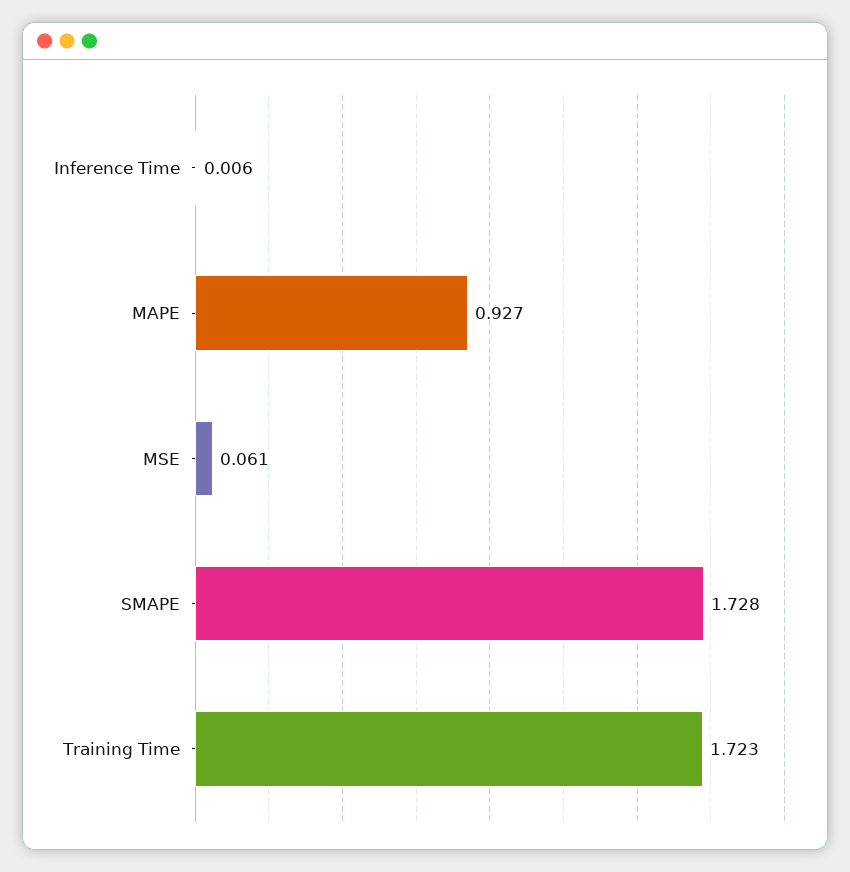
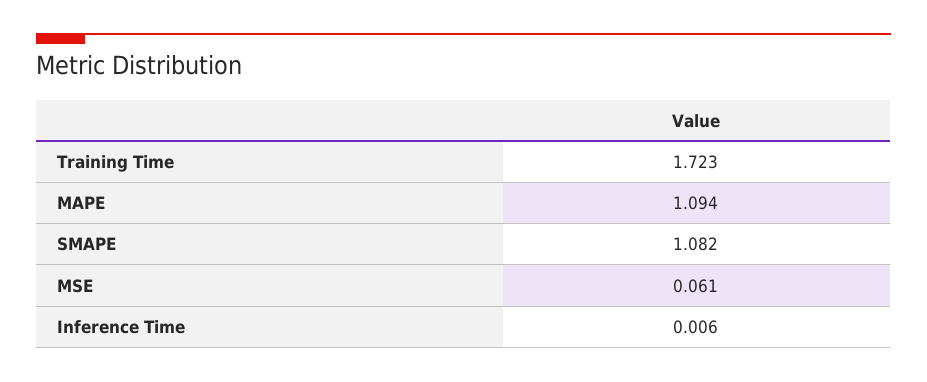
MAPE: 0.927 -> 1.094
SMAPE: 1.728 -> 1.082

